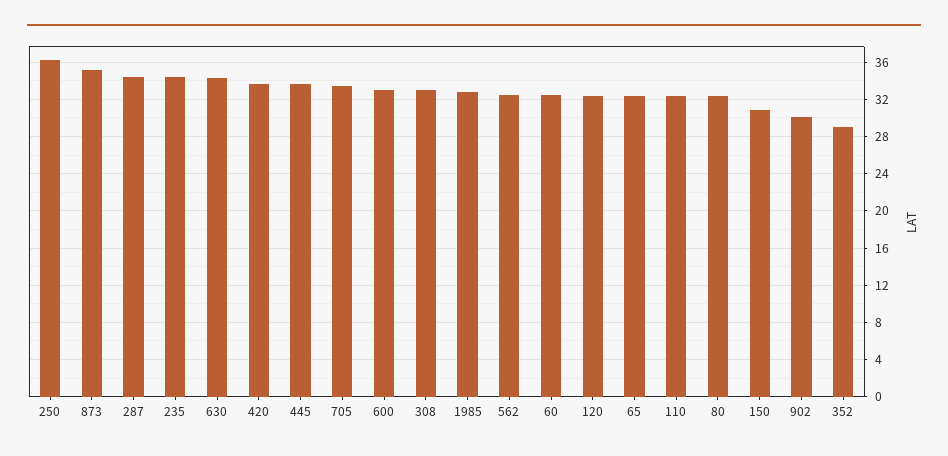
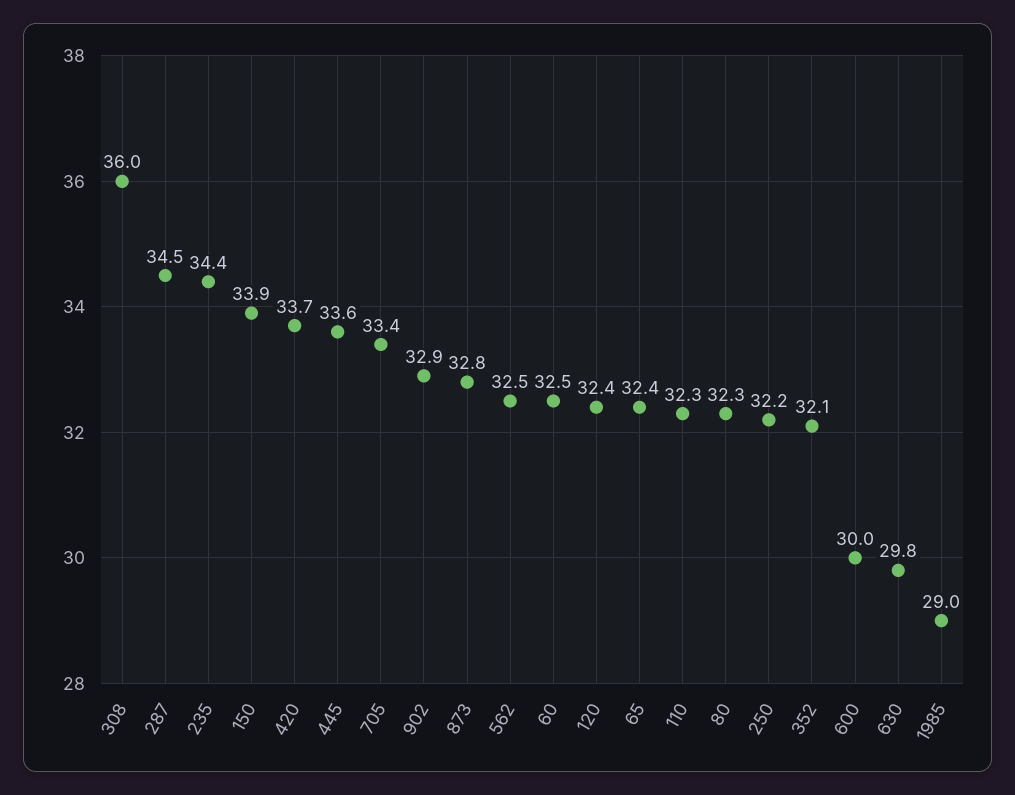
250: 36 -> 32.2
873: 35 -> 32.8
630: 34 -> 29.8
600: 33 -> 30
308: 33 -> 36
1985: 33 -> 29
150: 31 -> 33.9
902: 30 -> 32.9
352: 29 -> 32.1

